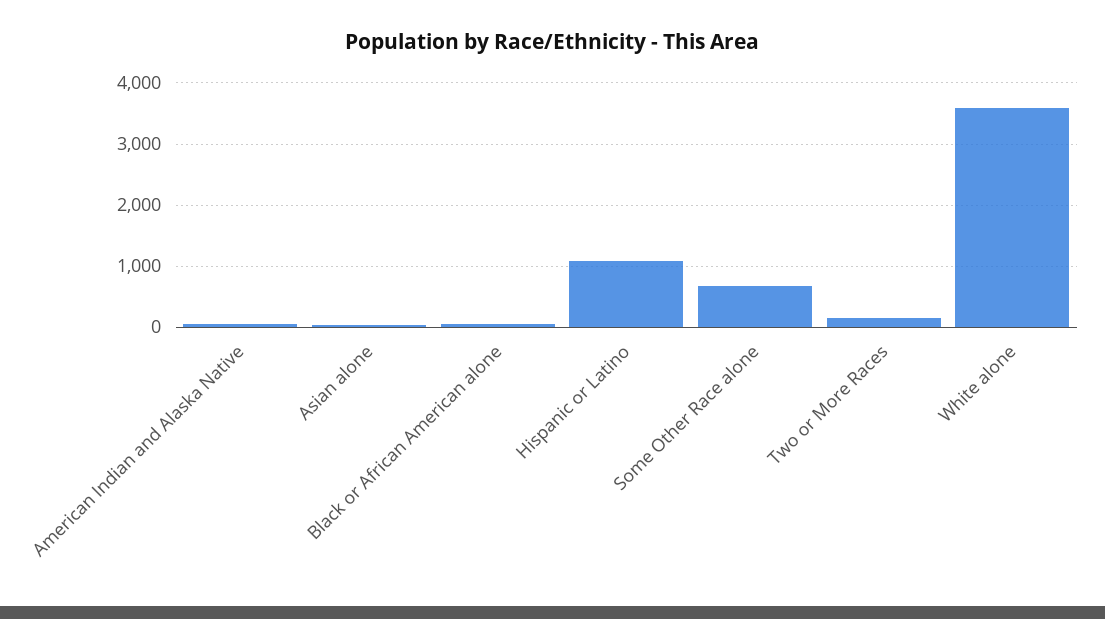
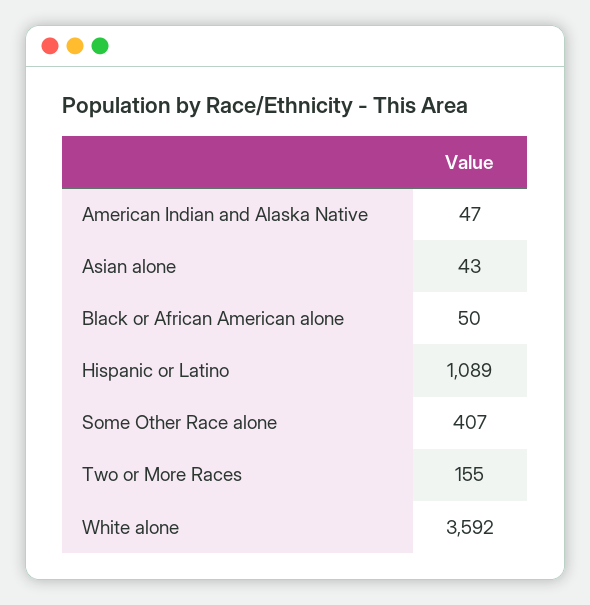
Some Other Race alone: 700 -> 407

